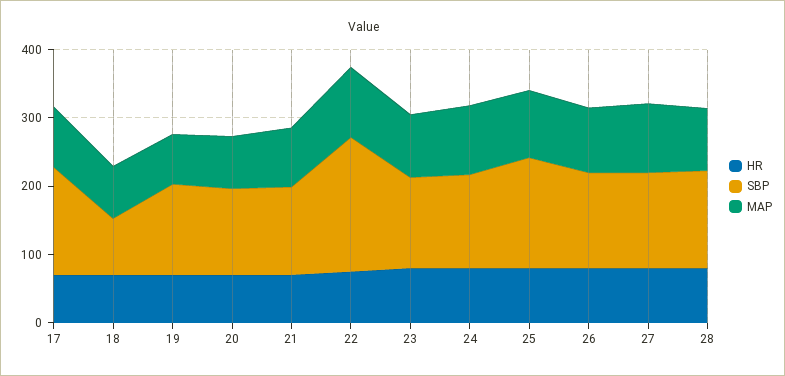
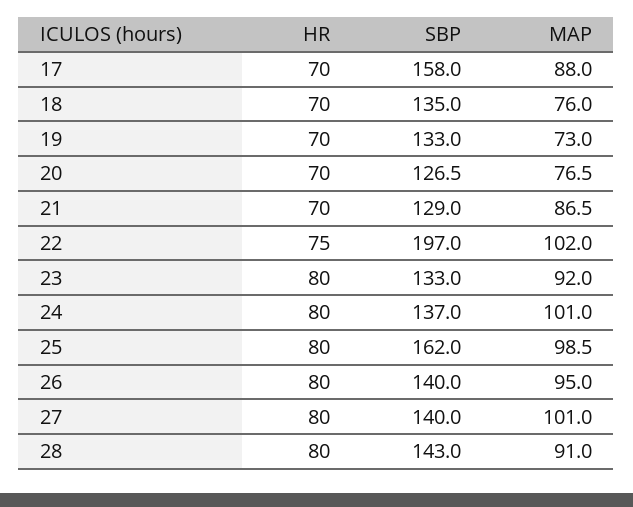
SBP, 18: 80 -> 135

